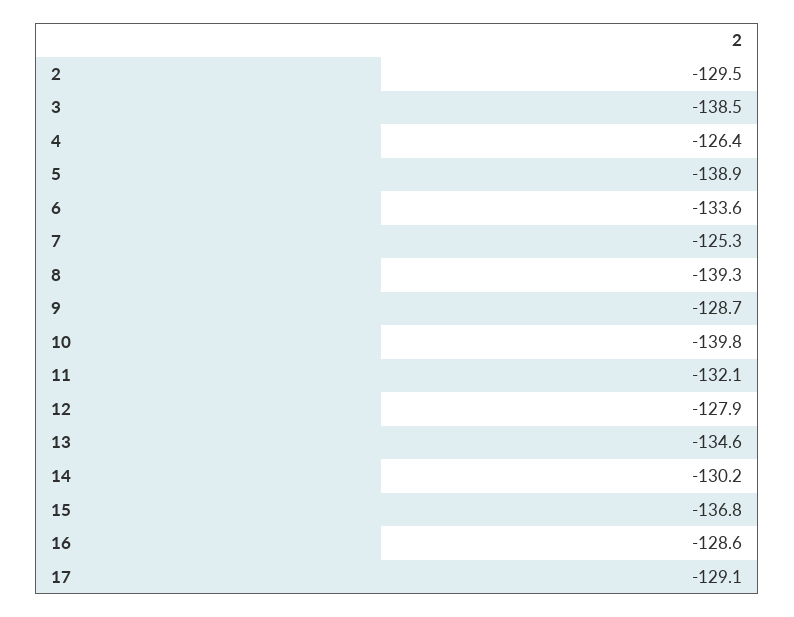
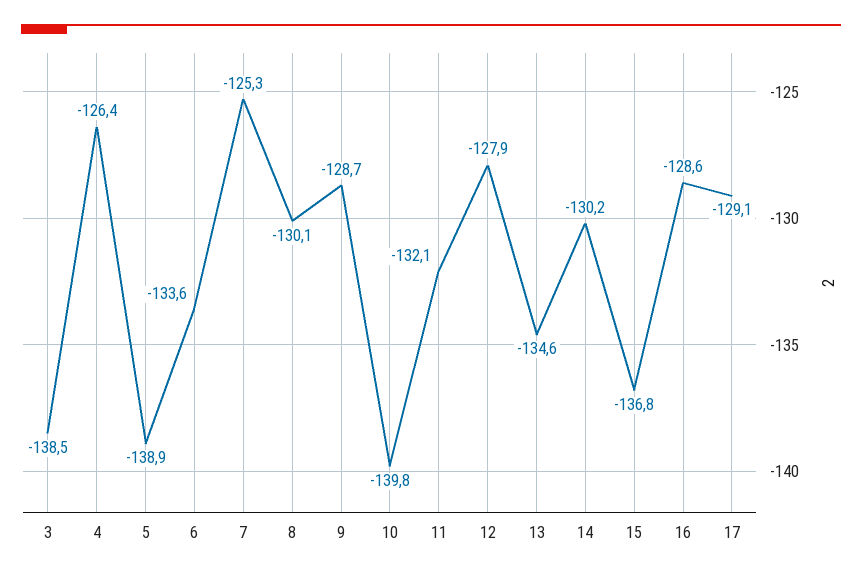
2: -129.5 -> none
8: -139.3 -> -130.1

